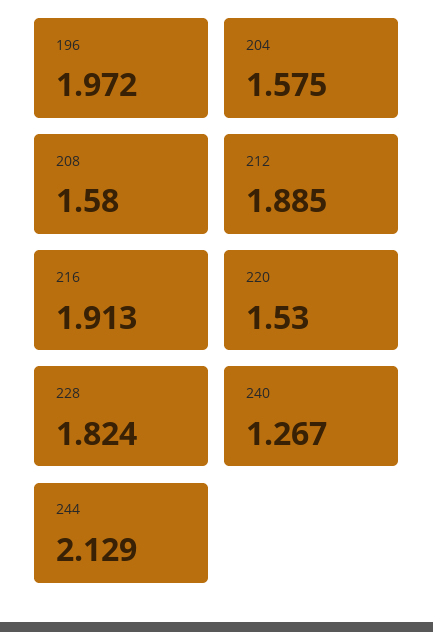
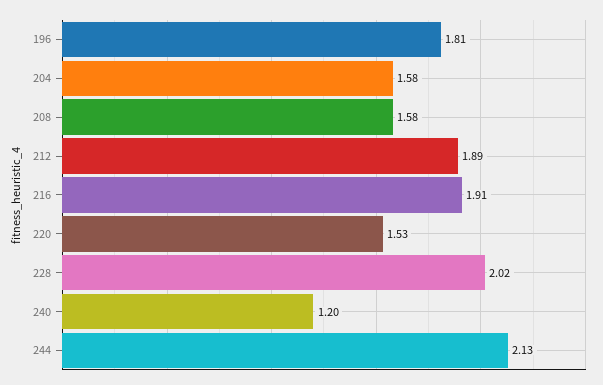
196: 1.972 -> 1.81
228: 1.824 -> 2.02
240: 1.267 -> 1.2

